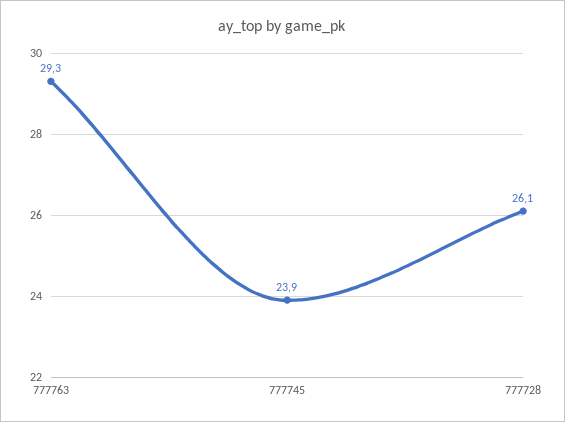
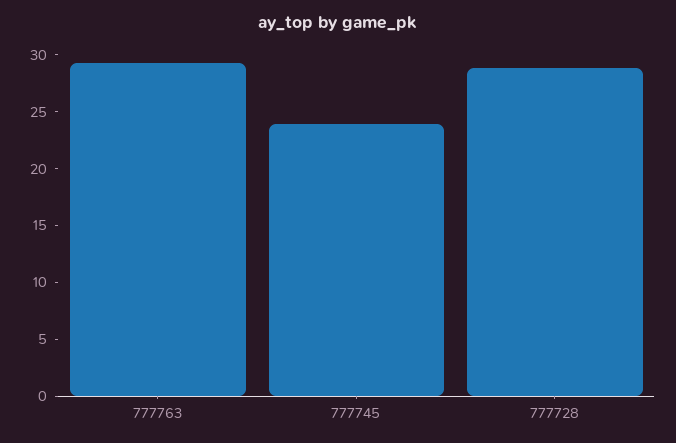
777728: 26.1 -> 29

